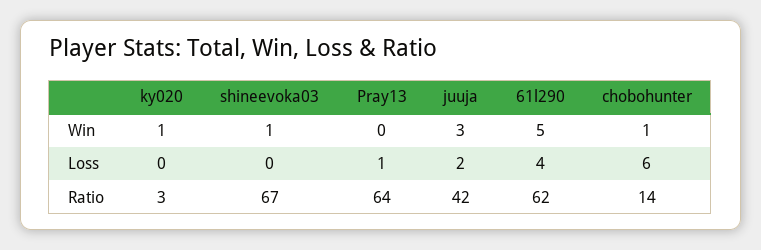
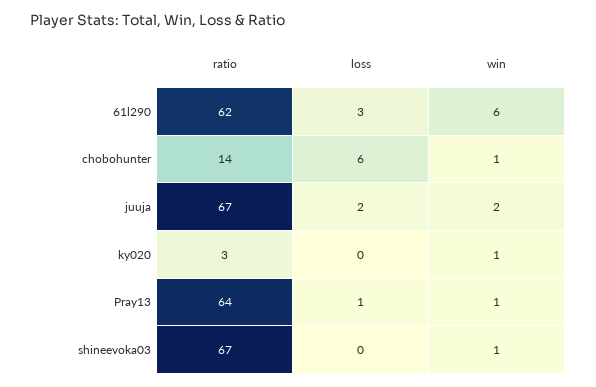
Pray13, Win: 0 -> 1
juuja, Win: 3 -> 2
61l290, Win: 5 -> 6
61l290, Loss: 4 -> 3
juuja, Ratio: 42 -> 67

